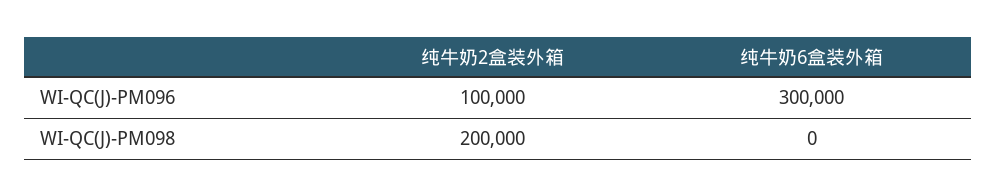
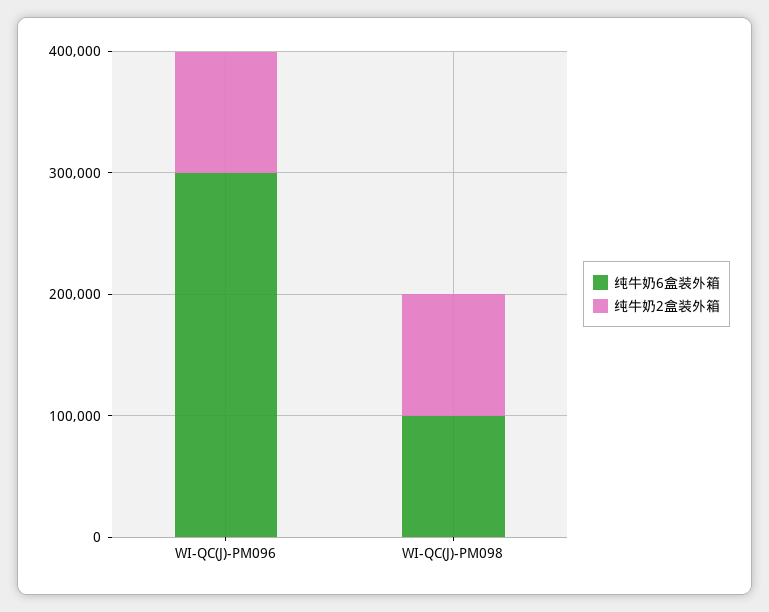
纯牛奶2盒装外箱, WI-QC(J)-PM098: 200000 -> 100000
纯牛奶6盒装外箱, WI-QC(J)-PM098: 0 -> 100000

